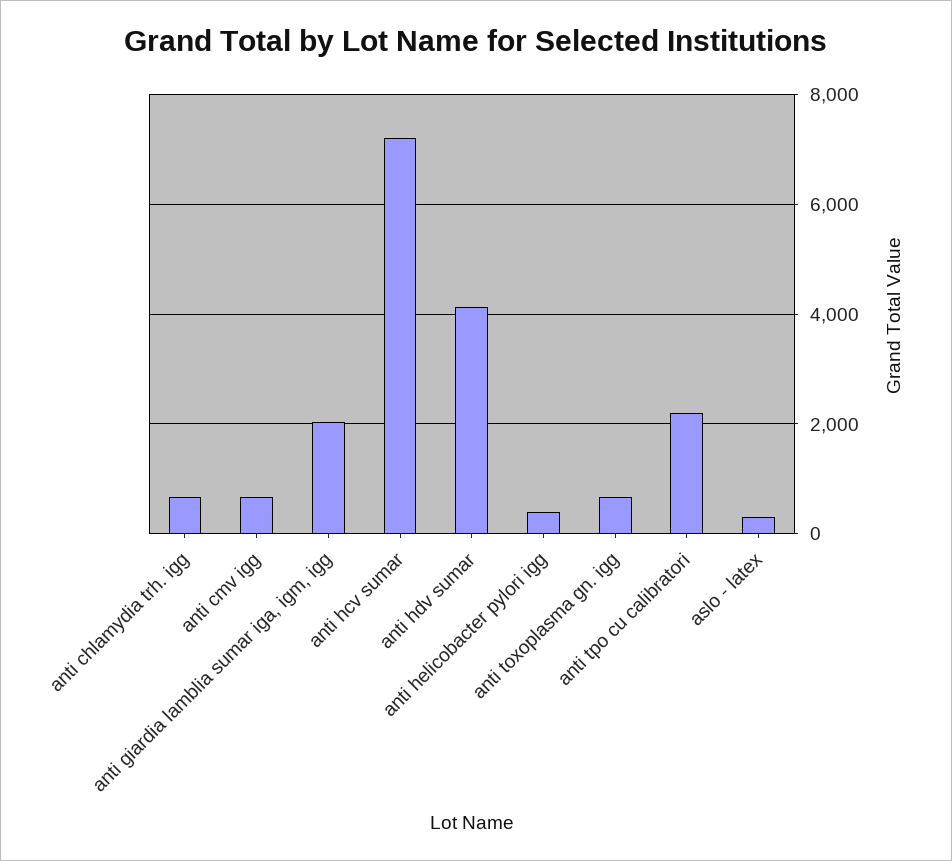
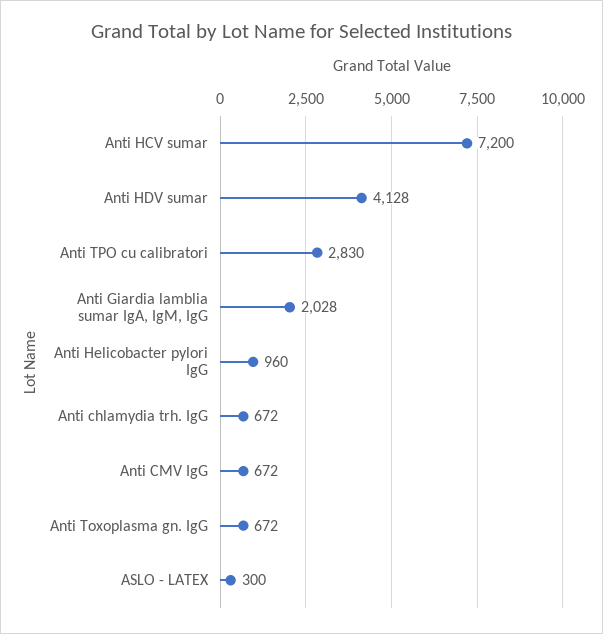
anti helicobacter pylori igg: 400 -> 960
anti tpo cu calibratori: 2200 -> 2830

